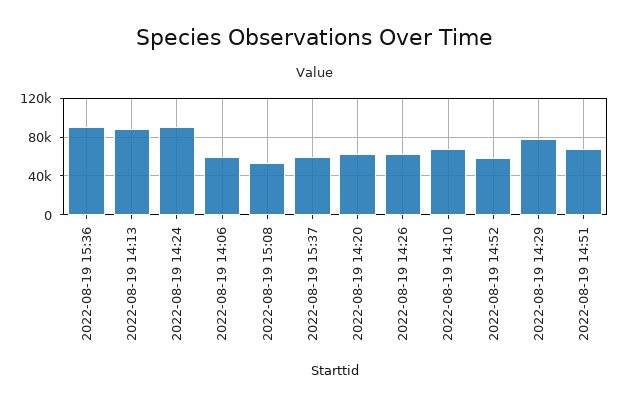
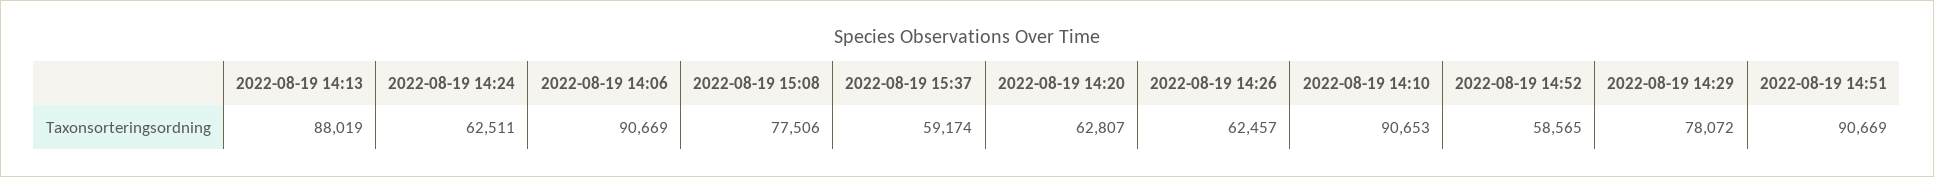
2022-08-19 15:36: 90000 -> none
2022-08-19 14:24: 90000 -> 62511
2022-08-19 14:06: 60000 -> 90669
2022-08-19 15:08: 50000 -> 77506
2022-08-19 14:10: 70000 -> 90653
2022-08-19 14:51: 70000 -> 90669

